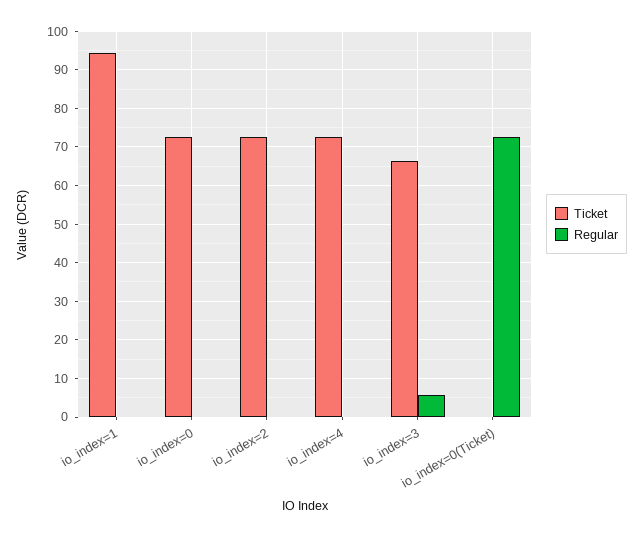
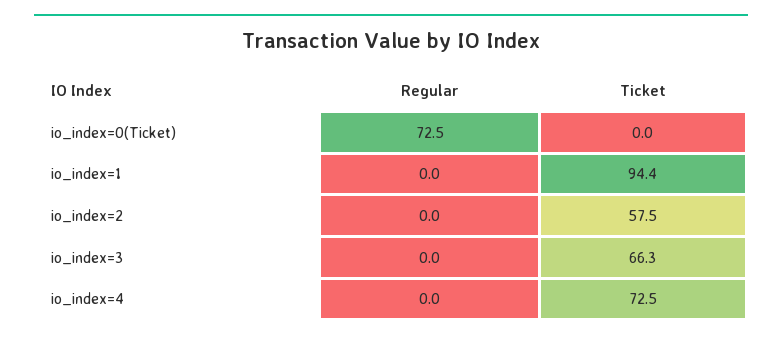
Ticket, io_index=0: 72 -> none
Regular, io_index=0: 0 -> none
Ticket, io_index=2: 72 -> 57.5
Regular, io_index=3: 6 -> 0

